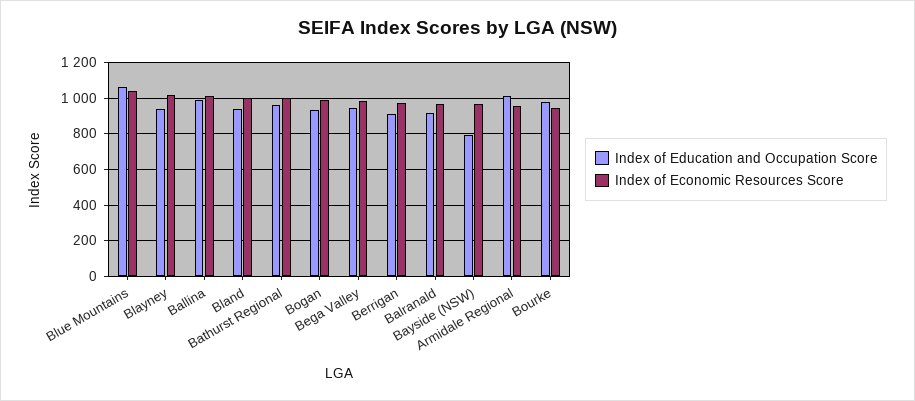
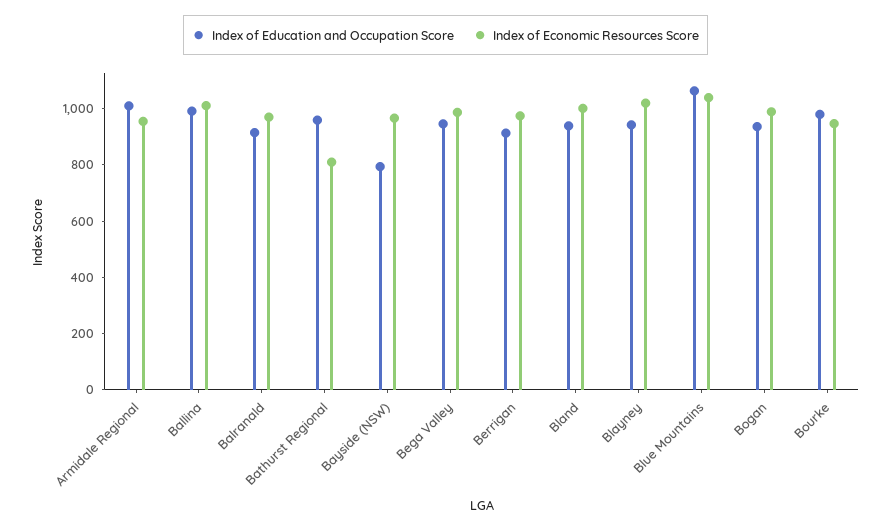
Index of Economic Resources Score, Bathurst Regional: 1000 -> 800

